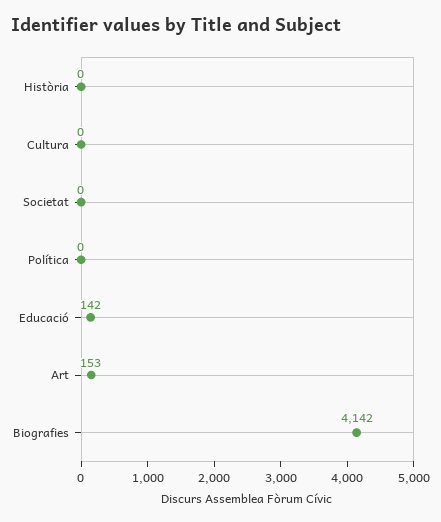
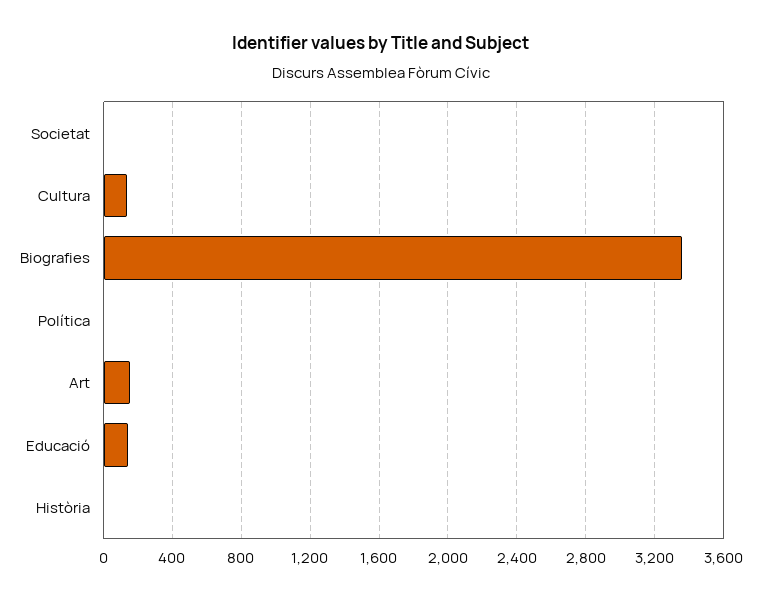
Cultura: 0 -> 150
Biografies: 4142 -> 3350

